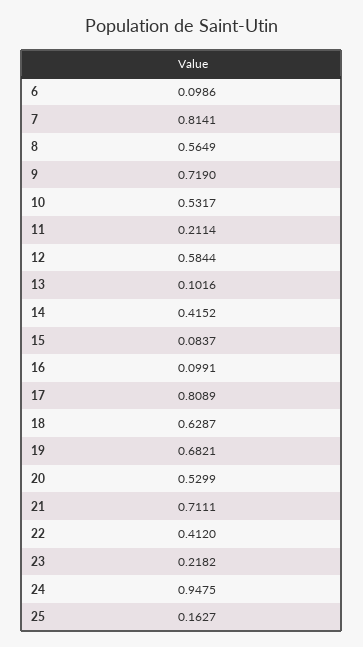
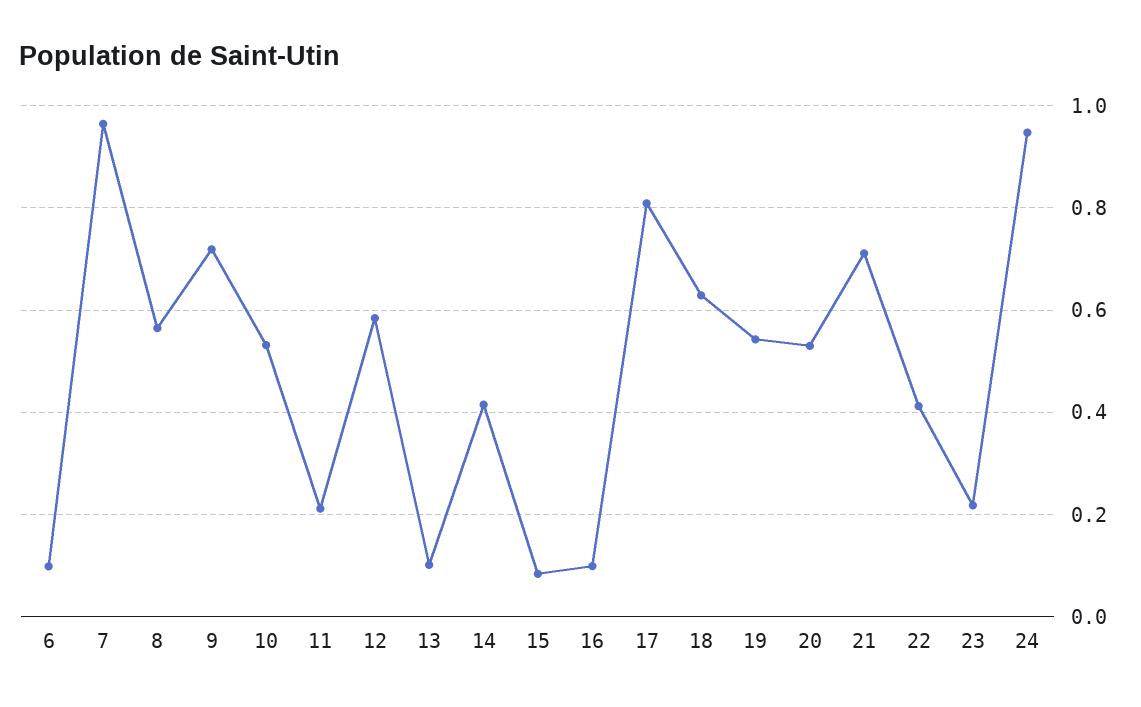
7: 0.8141 -> 0.96
19: 0.6821 -> 0.54
25: 0.1627 -> none

